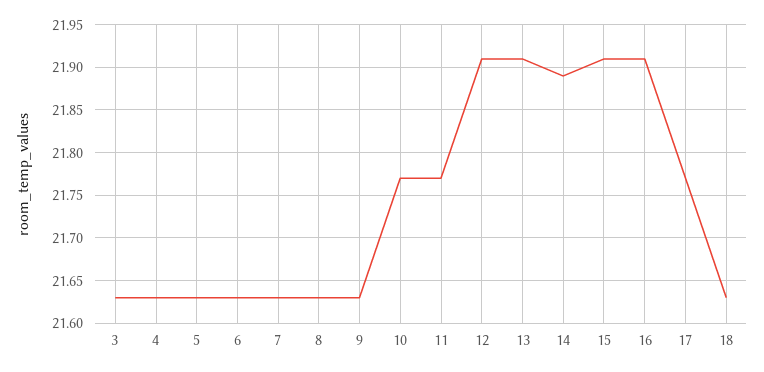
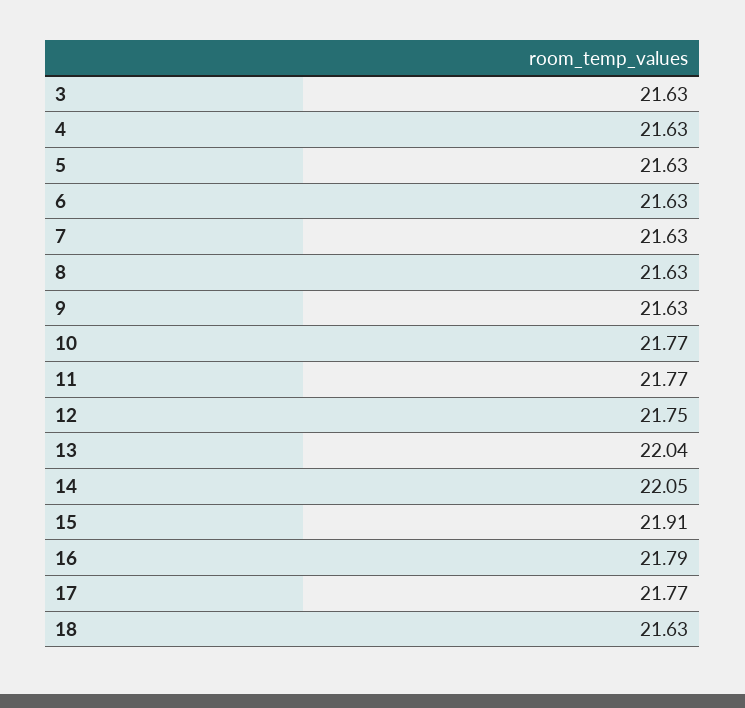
12: 21.91 -> 21.75
13: 21.91 -> 22.04
14: 21.89 -> 22.05
16: 21.91 -> 21.79

